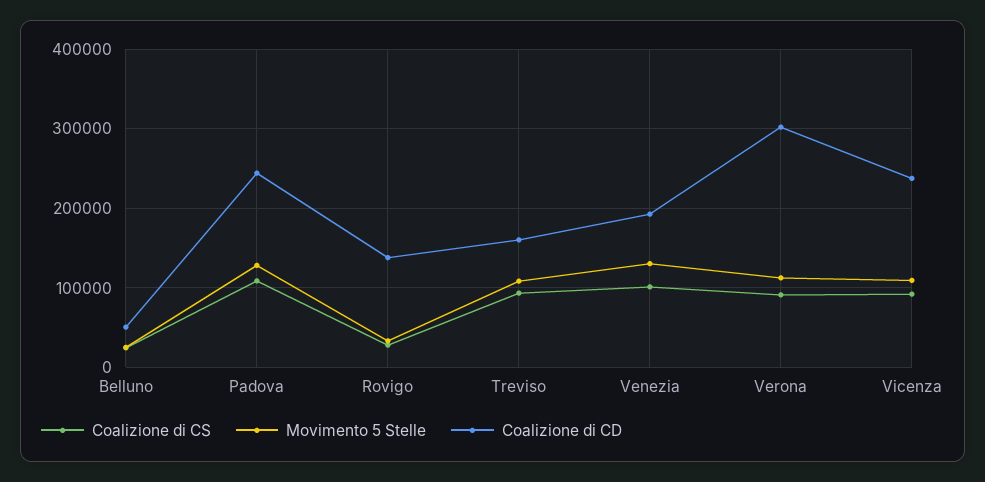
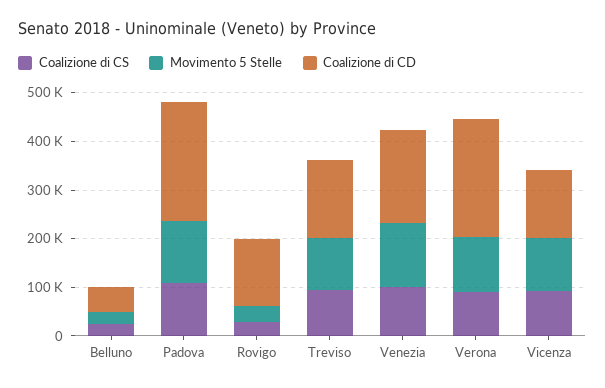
Coalizione di CD, Verona: 300000 -> 240000
Coalizione di CD, Vicenza: 240000 -> 140000

